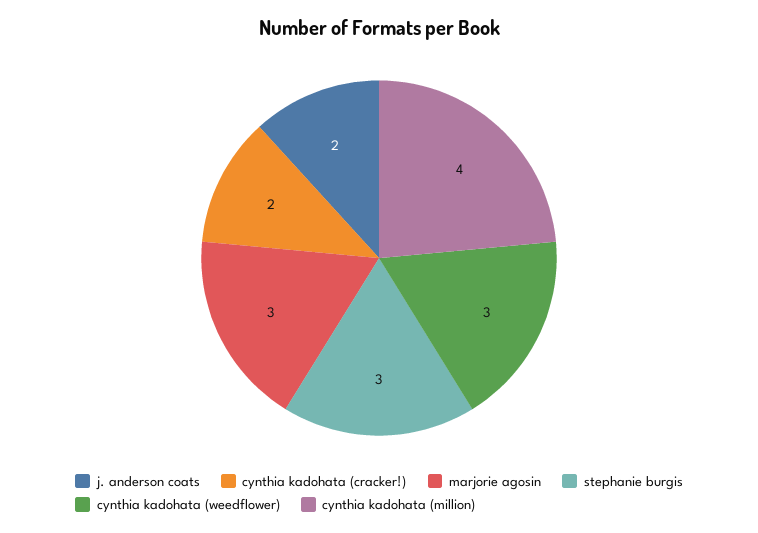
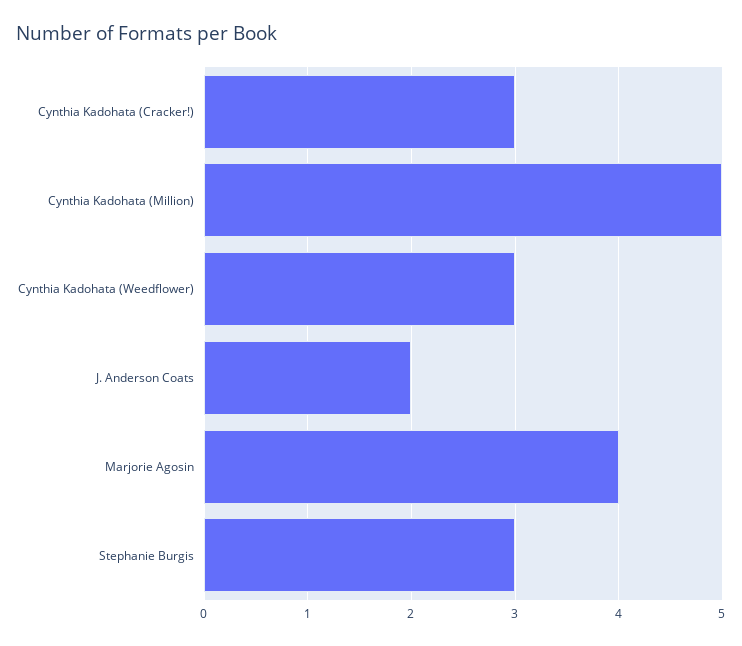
cynthia kadohata (cracker!): 2 -> 3
marjorie agosin: 3 -> 4
cynthia kadohata (million): 4 -> 5

